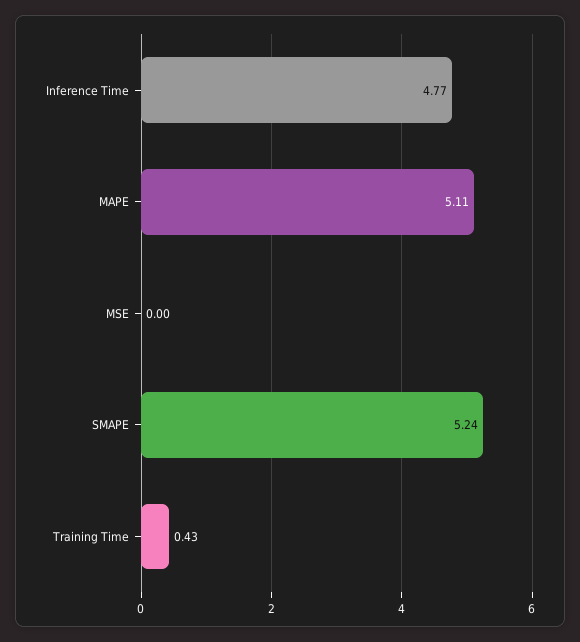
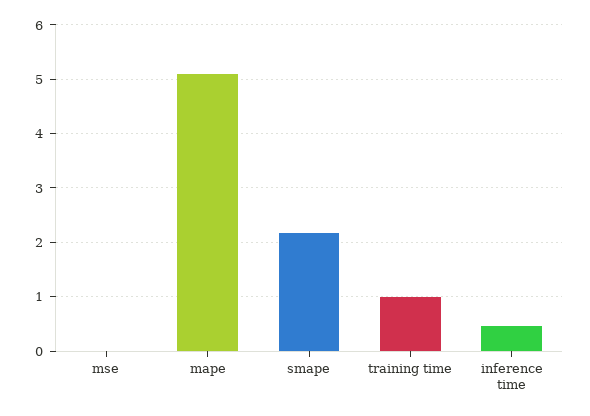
Inference Time: 4.77 -> 0.4
SMAPE: 5.24 -> 2.2
Training Time: 0.43 -> 1

